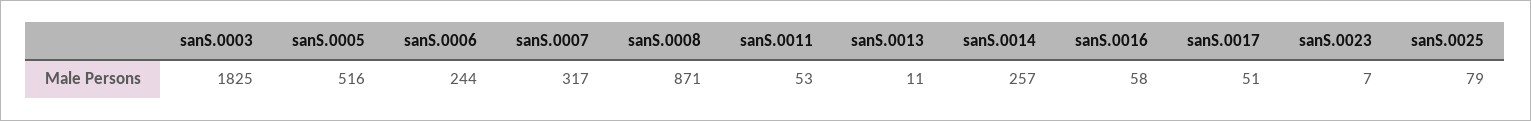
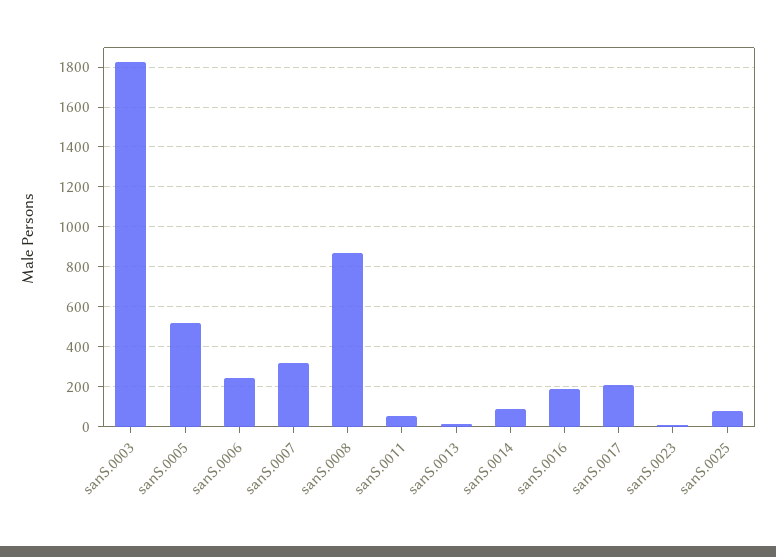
sanS.0014: 257 -> 100
sanS.0016: 58 -> 200
sanS.0017: 51 -> 200

